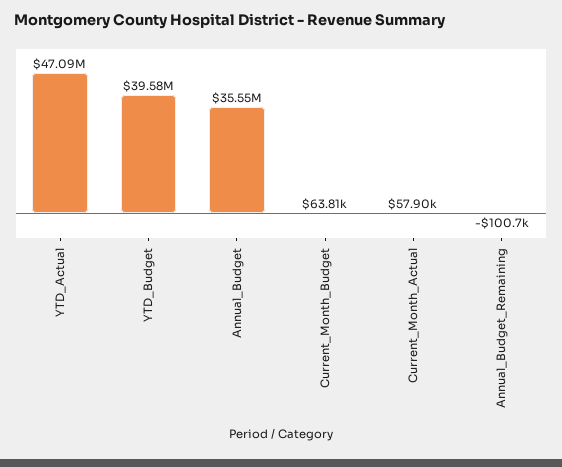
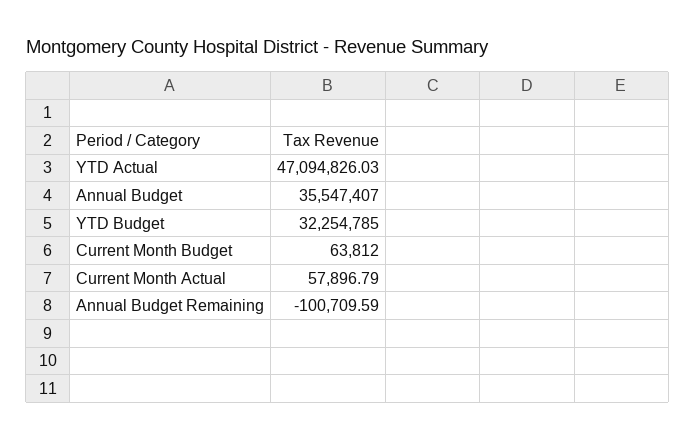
YTD_Budget: 39580000 -> 32254785

